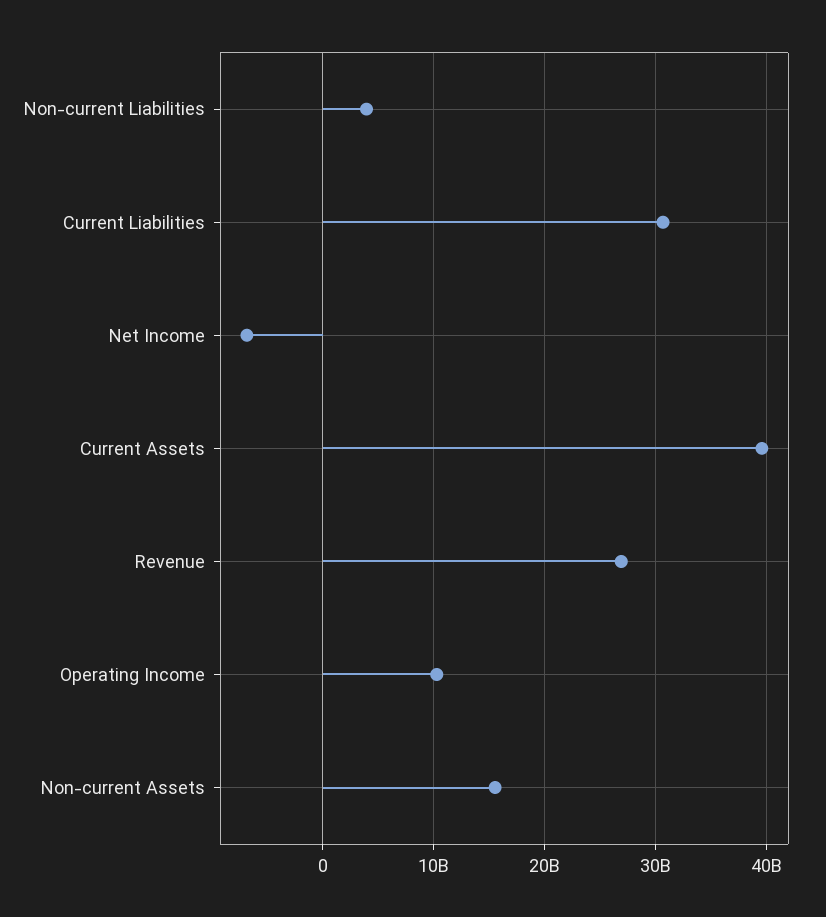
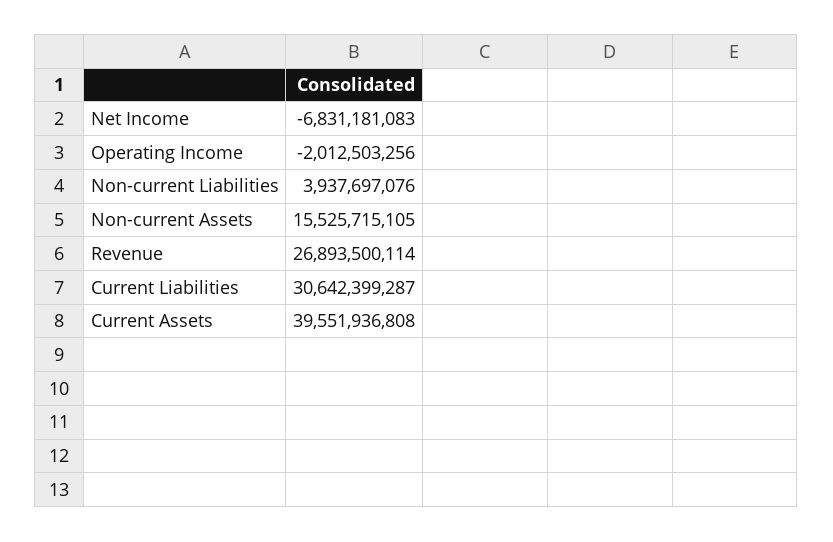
Operating Income: 10000000000 -> -2012503256

